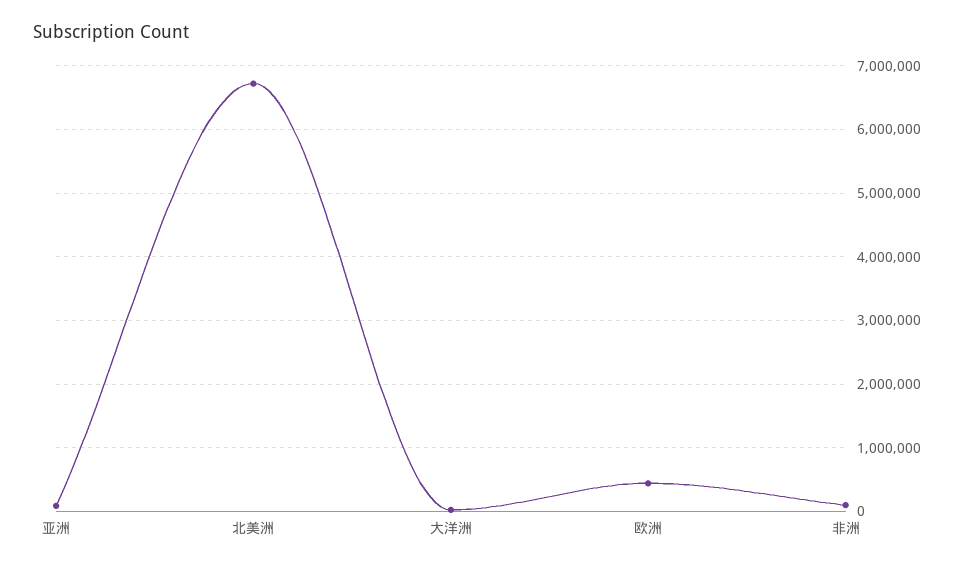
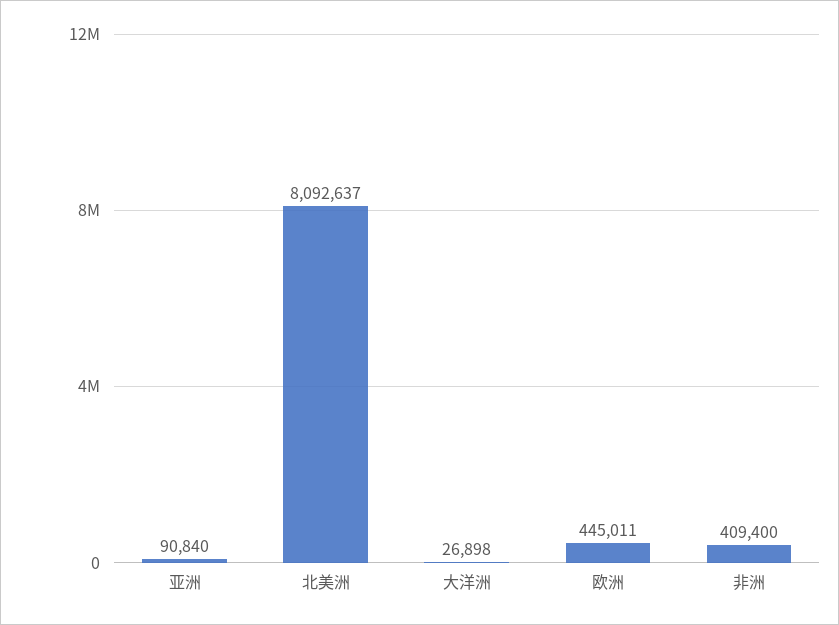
北美洲: 6700000 -> 8092637
非洲: 100000 -> 409400

